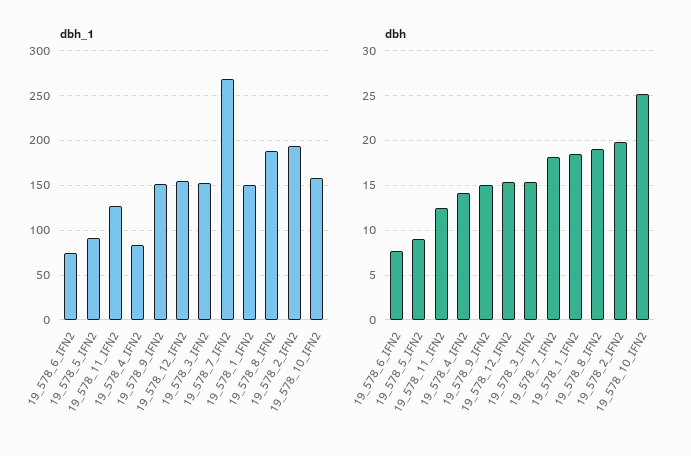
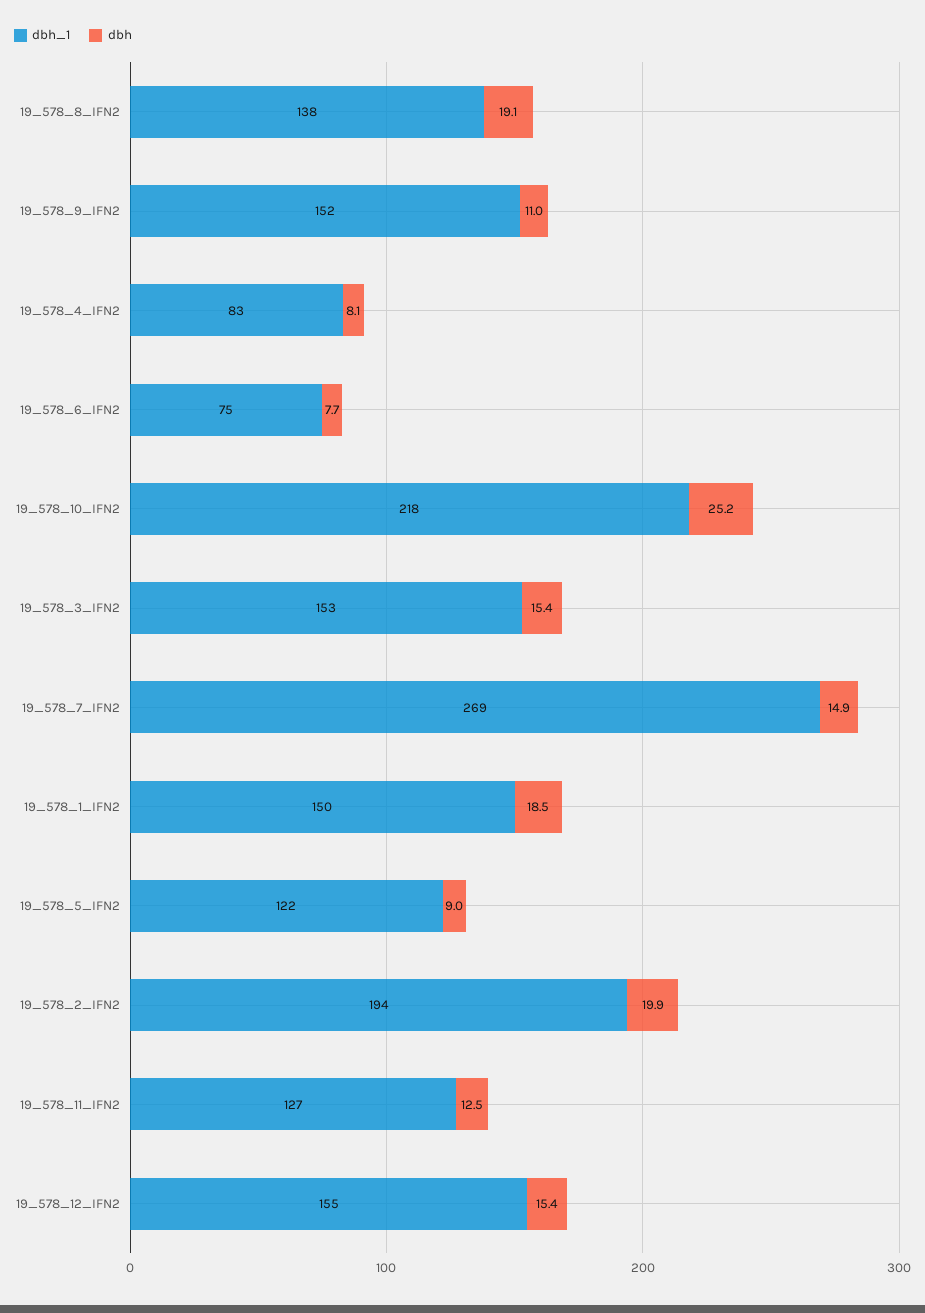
dbh_1, 19_578_5_IFN2: 90 -> 122
dbh_1, 19_578_8_IFN2: 190 -> 138
dbh_1, 19_578_10_IFN2: 160 -> 218
dbh, 19_578_4_IFN2: 14 -> 8.1
dbh, 19_578_9_IFN2: 15 -> 11
dbh, 19_578_7_IFN2: 18 -> 14.9

